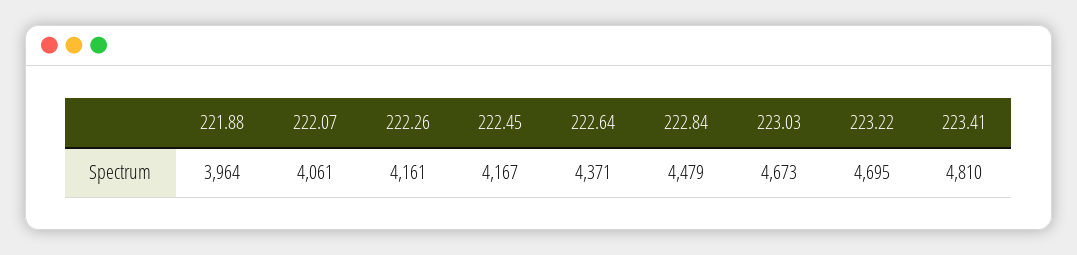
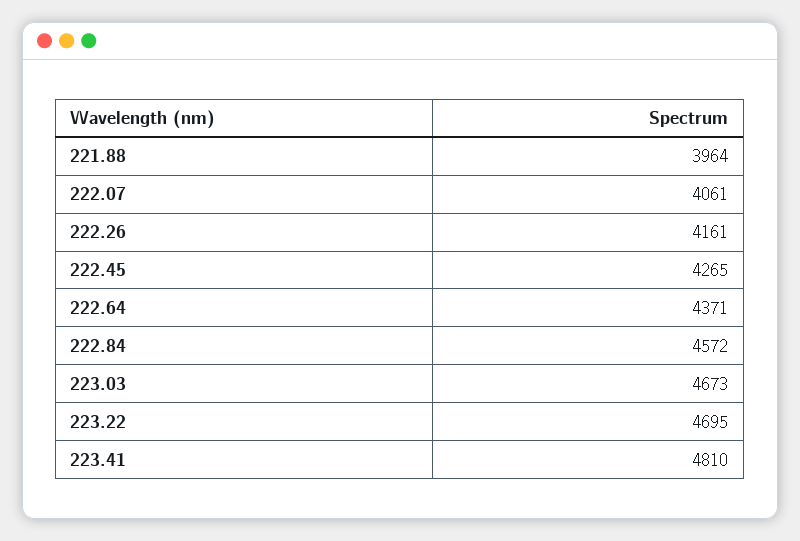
222.45: 4167 -> 4265
222.84: 4479 -> 4572

